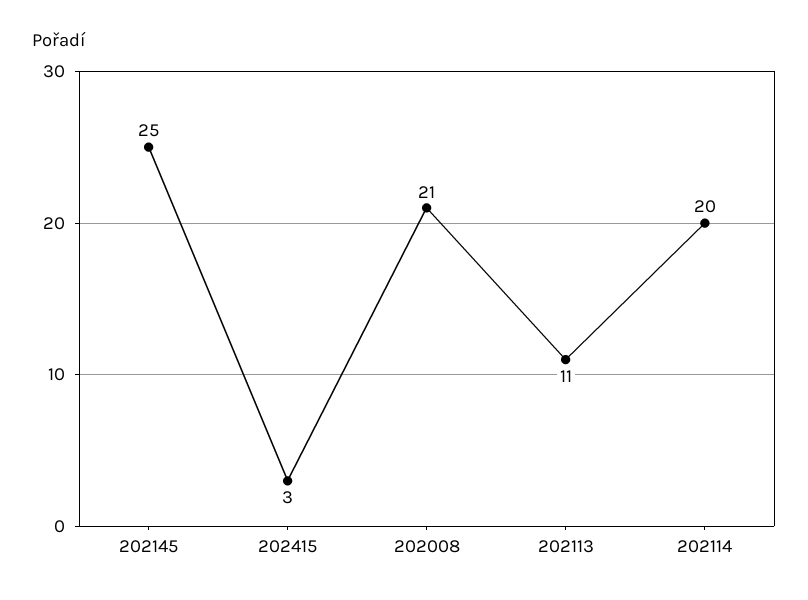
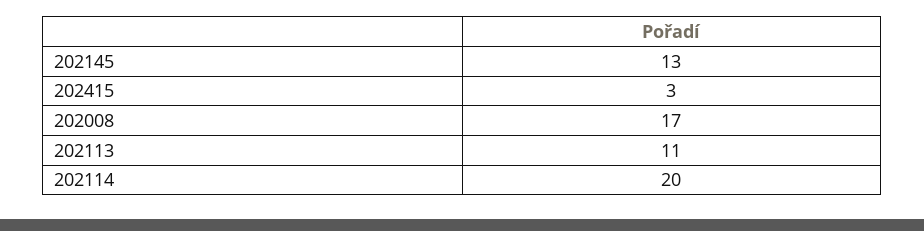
202145: 25 -> 13
202008: 21 -> 17

